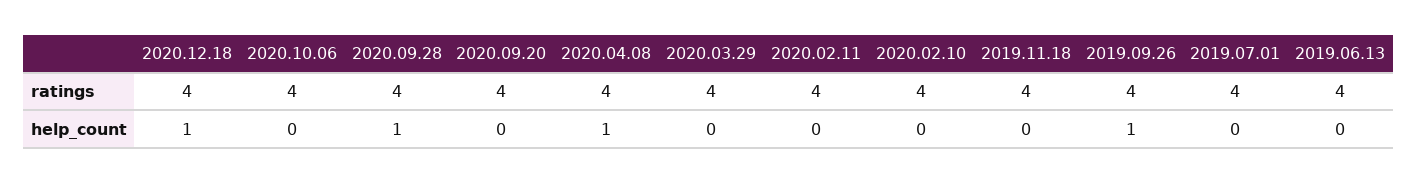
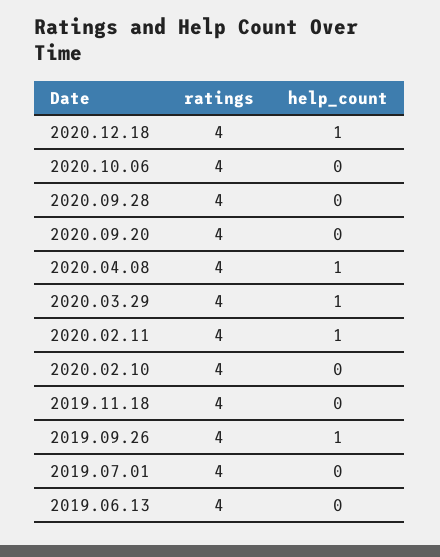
2020.09.28, help_count: 1 -> 0
2020.03.29, help_count: 0 -> 1
2020.02.11, help_count: 0 -> 1

